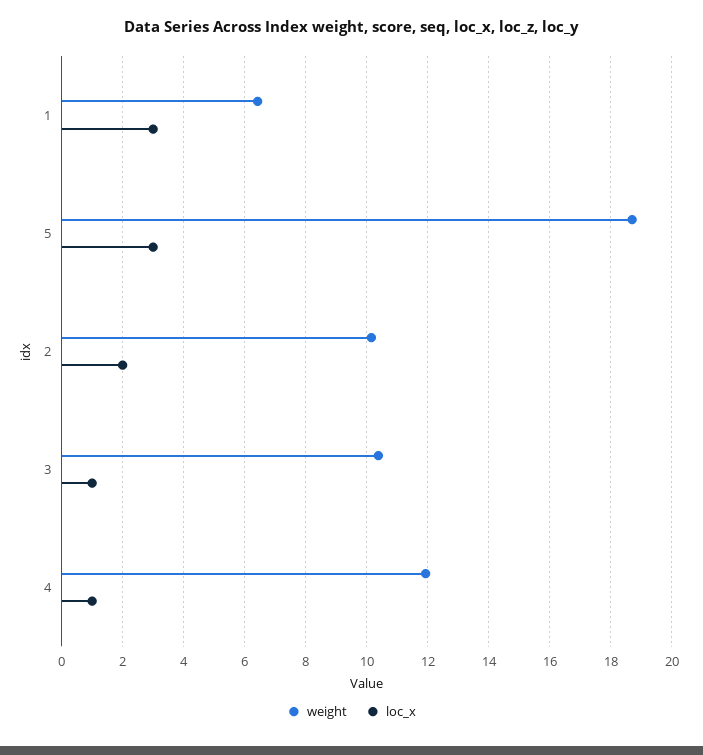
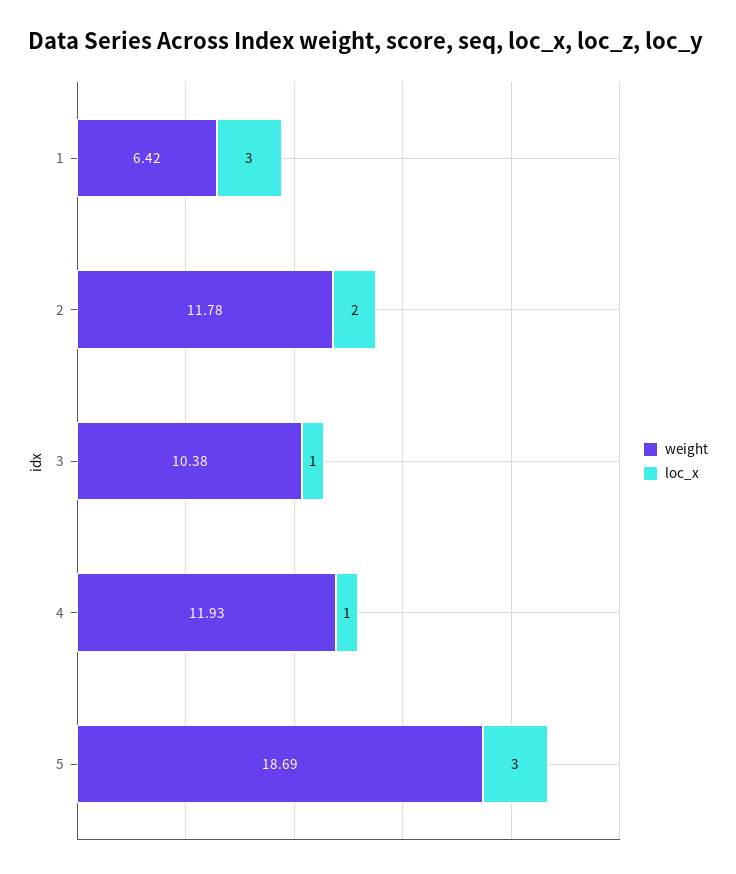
weight, 2: 10.2 -> 11.78

